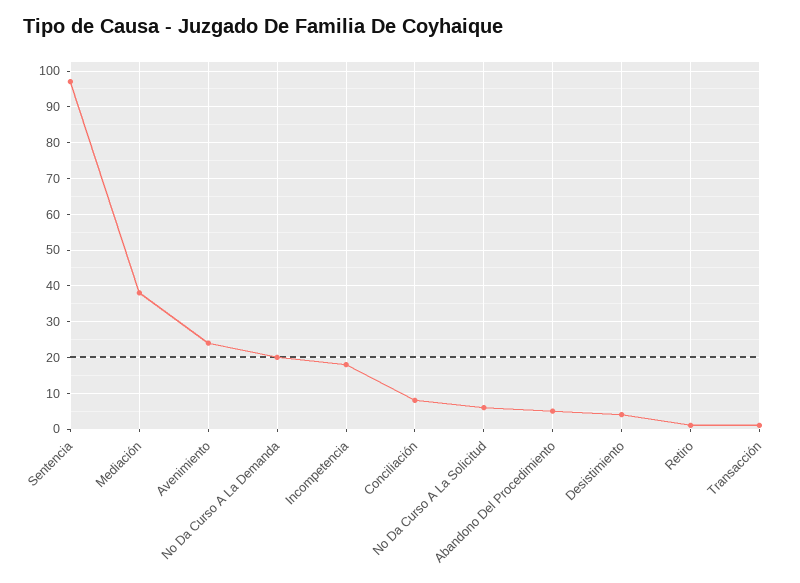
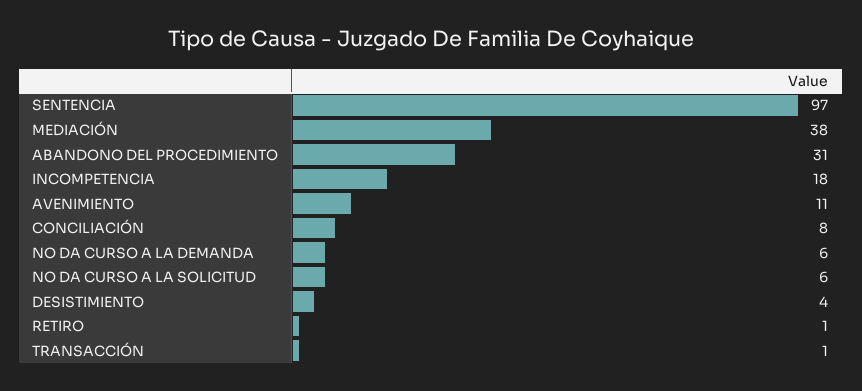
Avenimiento: 25 -> 11
No Da Curso A La Demanda: 20 -> 6
Abandono Del Procedimiento: 5 -> 31

